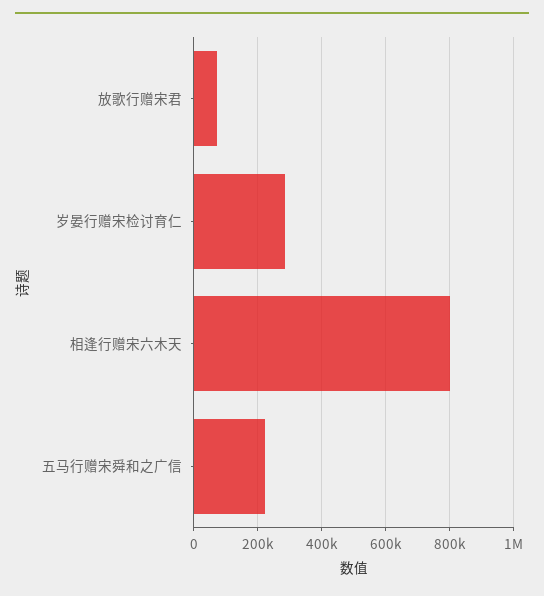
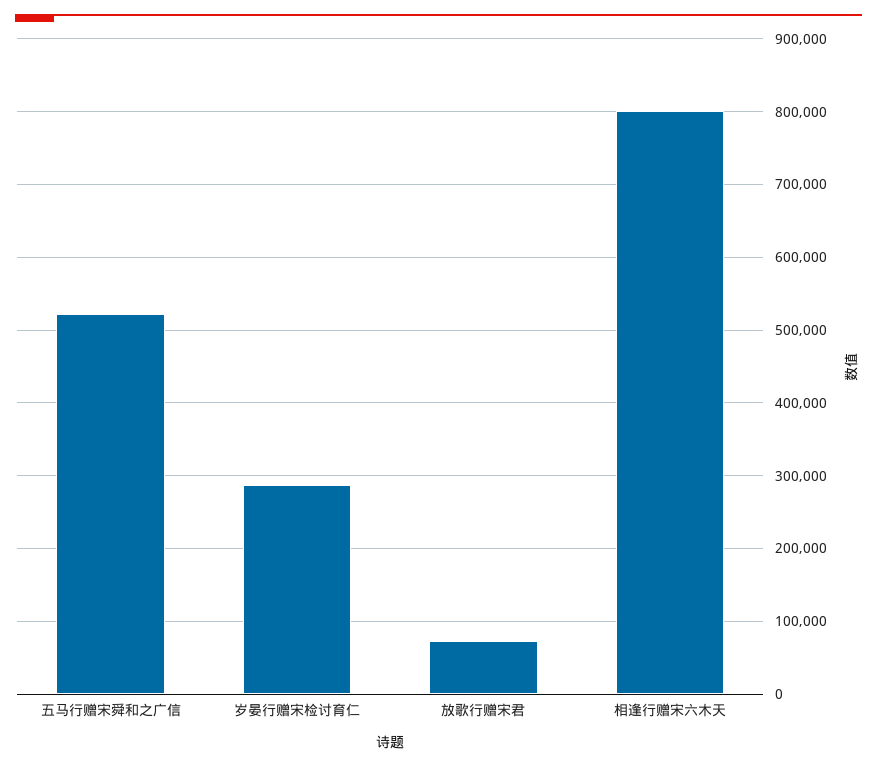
五马行赠宋舜和之广信: 220000 -> 520000

